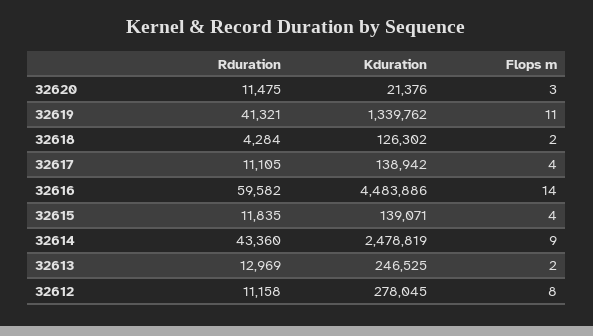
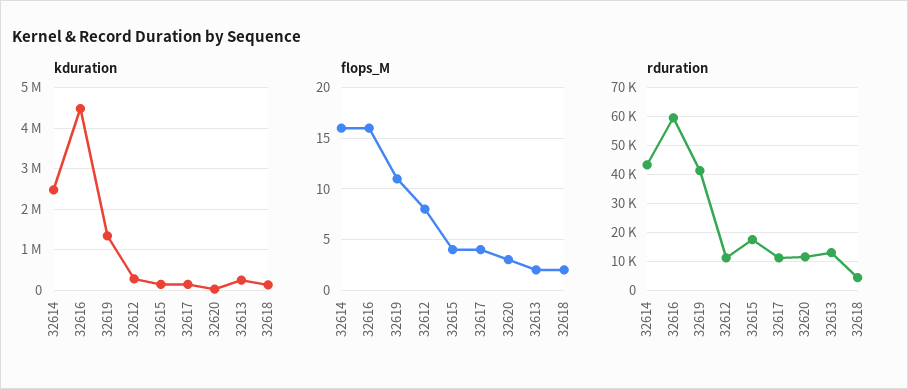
Flops m, 32616: 14 -> 16
Rduration, 32615: 11835 -> 17500
Flops m, 32614: 9 -> 16

